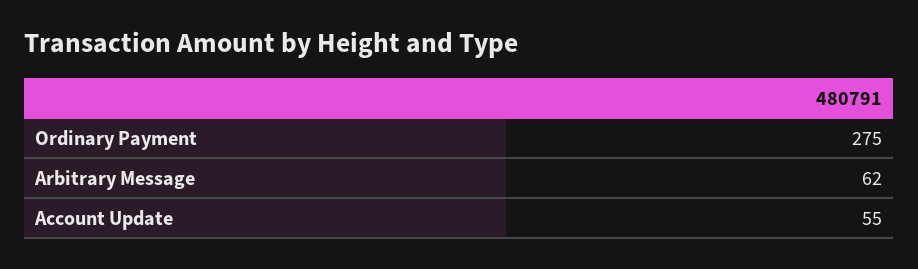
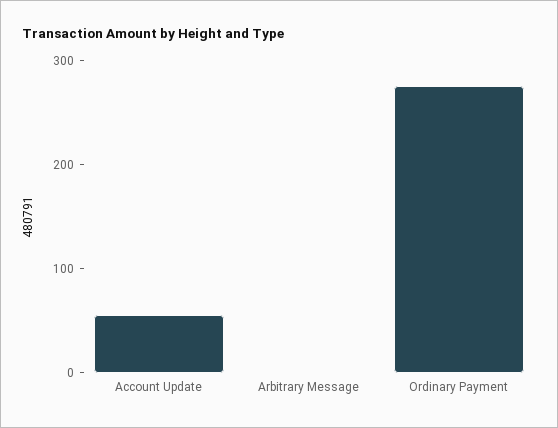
Arbitrary Message: 62 -> 0

